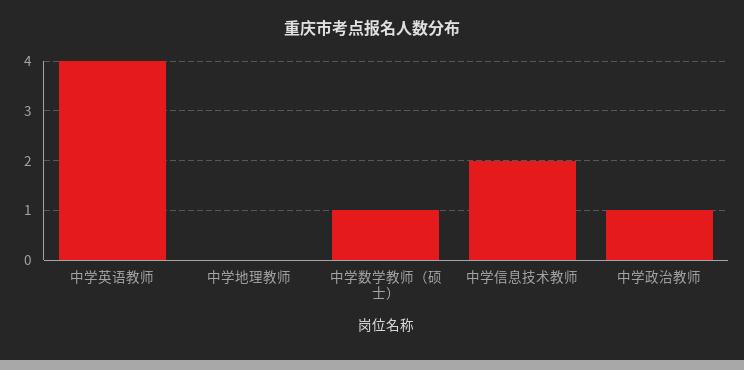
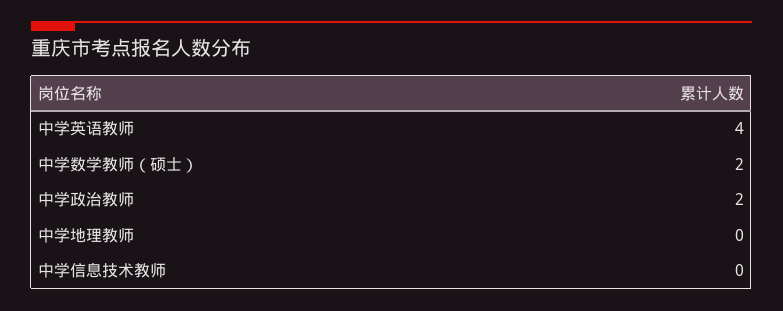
中学数学教师（硕士）: 1 -> 2
中学信息技术教师: 2 -> 0
中学政治教师: 1 -> 2

